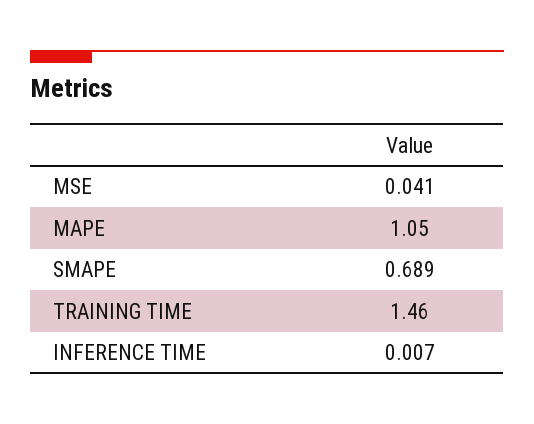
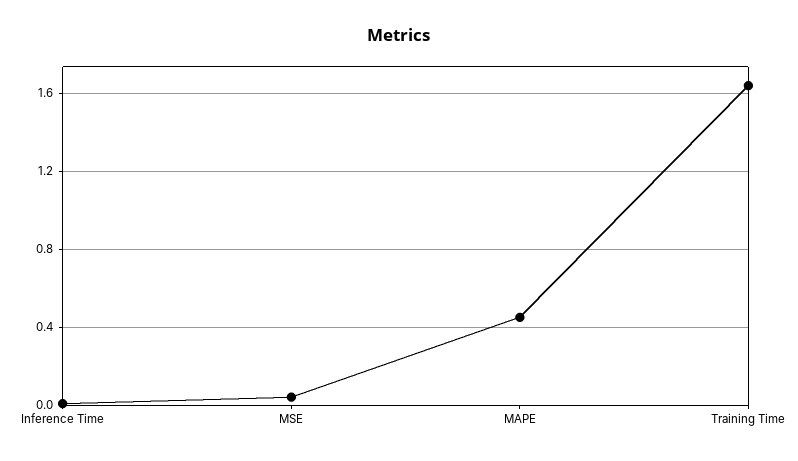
MAPE: 1.05 -> 0.45
SMAPE: 0.689 -> none
TRAINING TIME: 1.46 -> 1.65

